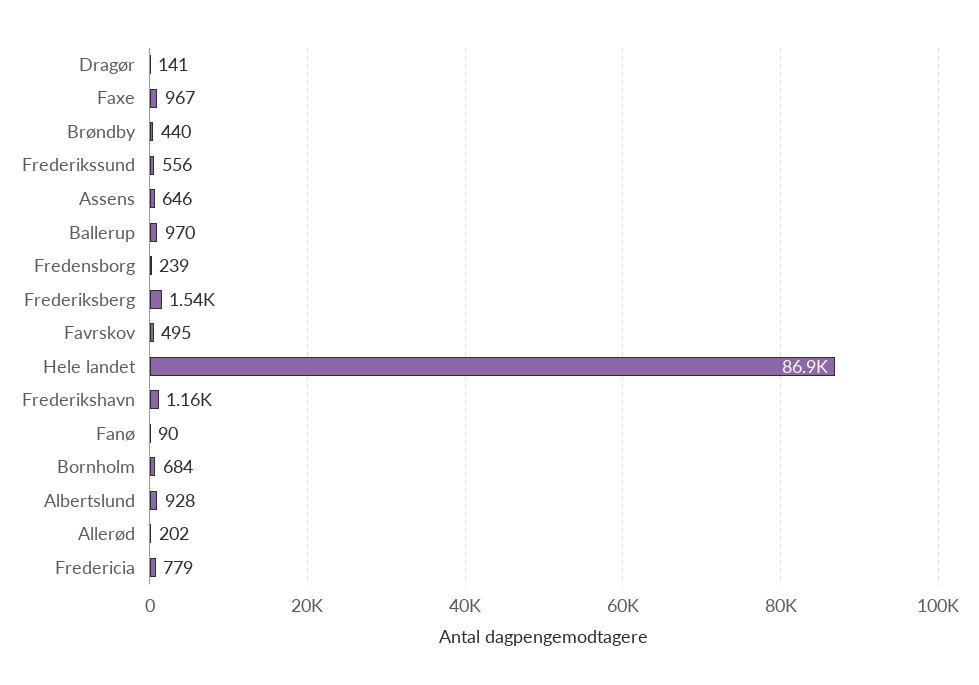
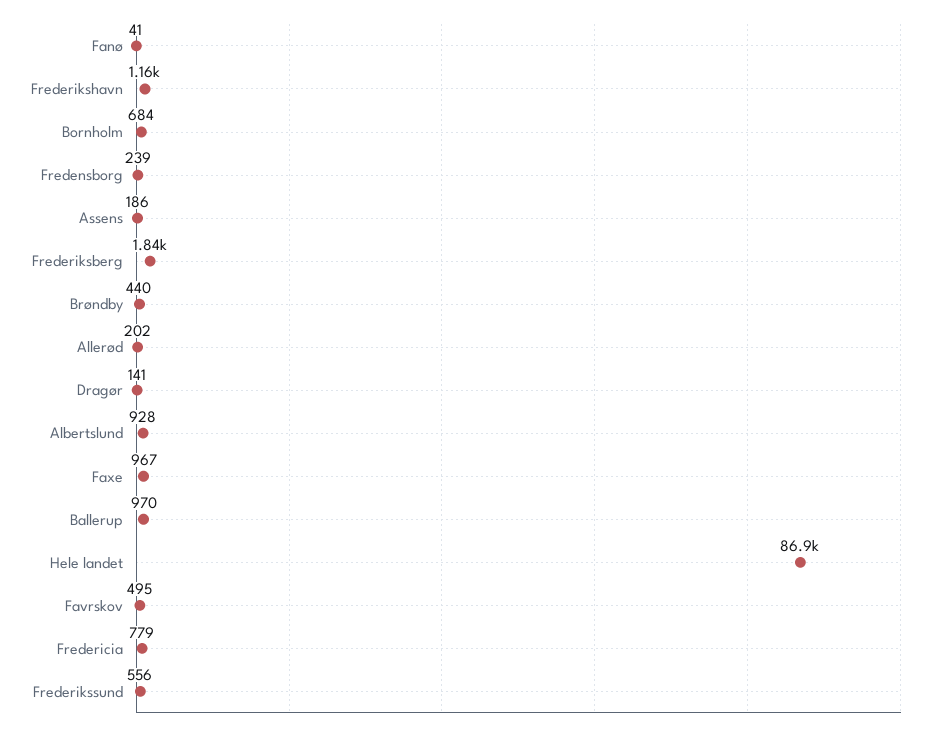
Assens: 646 -> 186
Frederiksberg: 1540 -> 1840
Fanø: 90 -> 41

